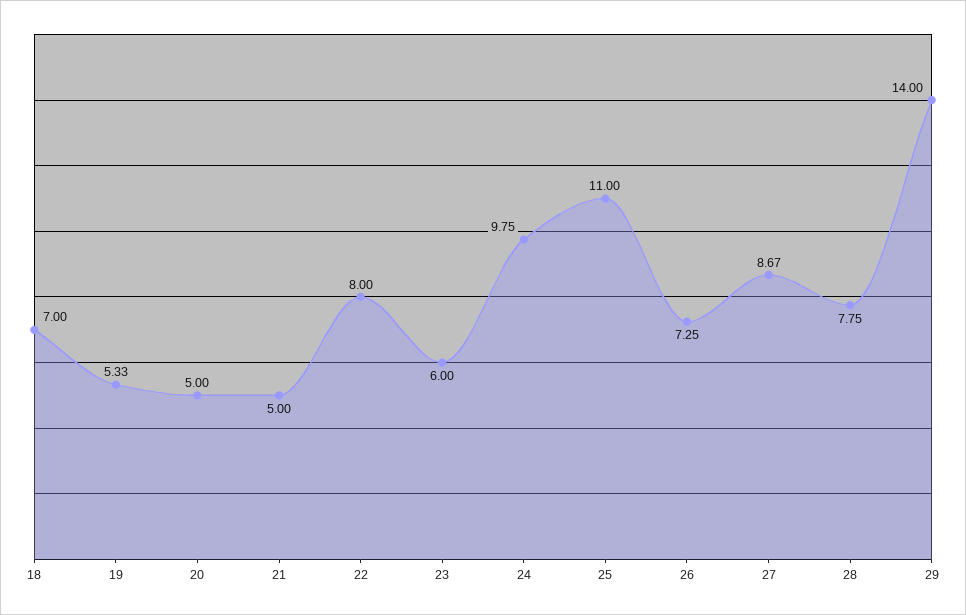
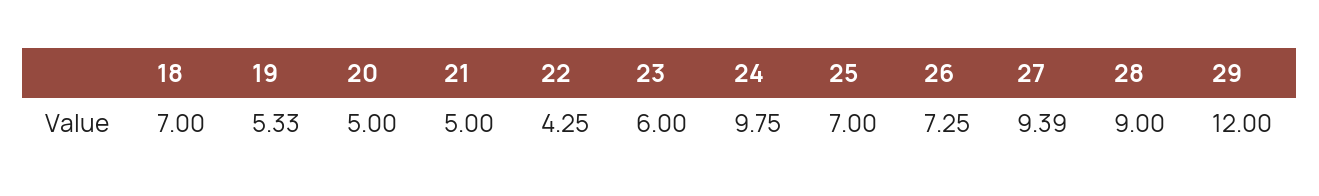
22: 8 -> 4.25
25: 11 -> 7
27: 8.67 -> 9.39
28: 7.75 -> 9
29: 14 -> 12

